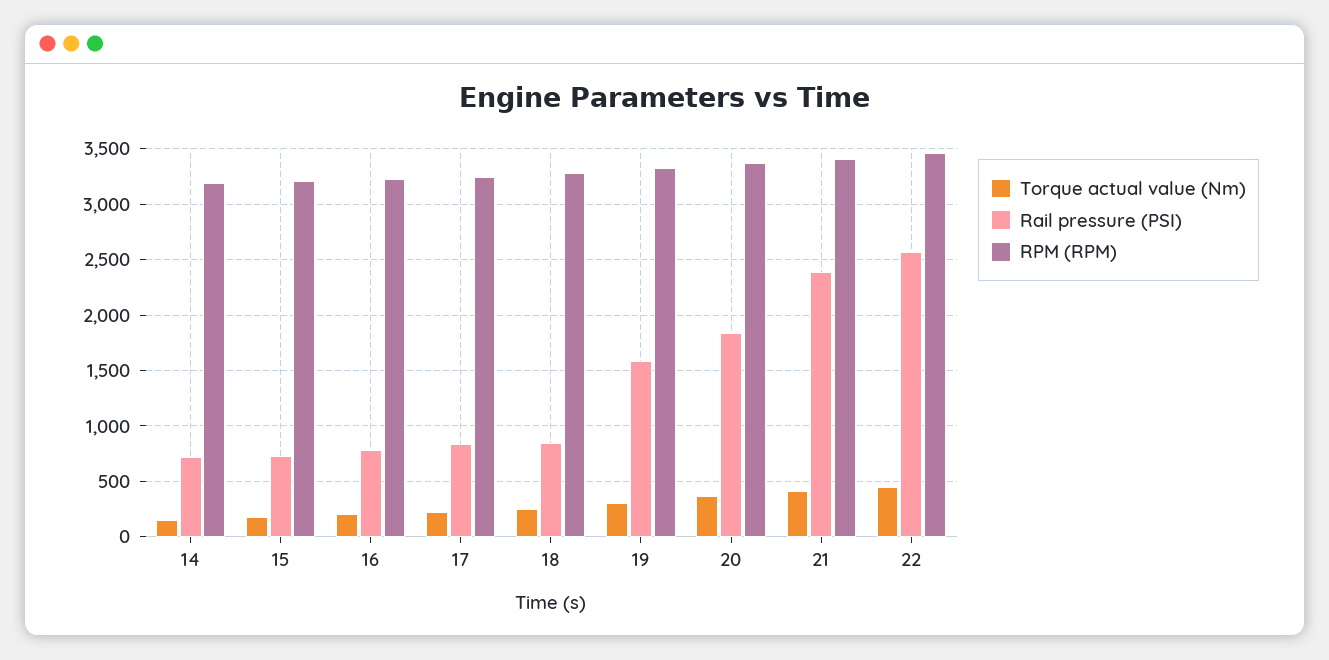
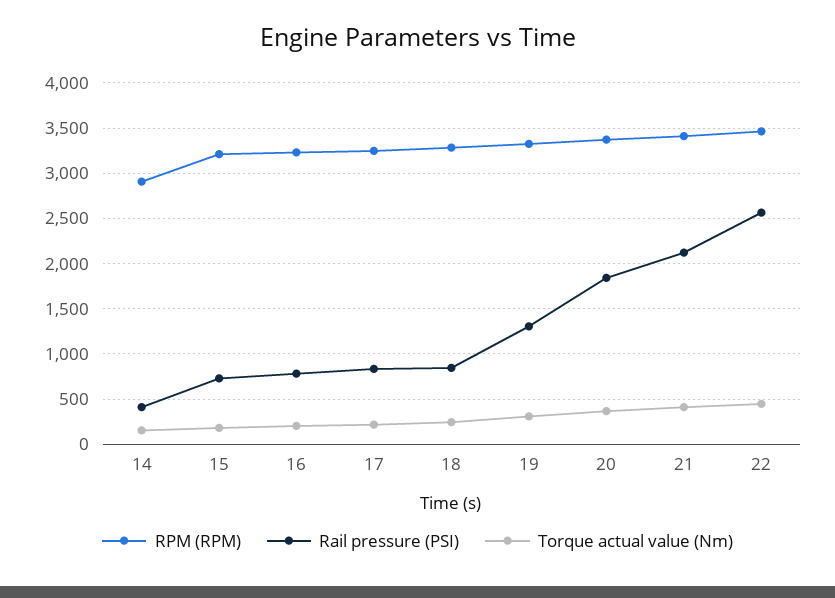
Rail pressure (PSI), 14: 700 -> 400
RPM (RPM), 14: 3200 -> 2900
Rail pressure (PSI), 19: 1600 -> 1300
Rail pressure (PSI), 21: 2400 -> 2100

